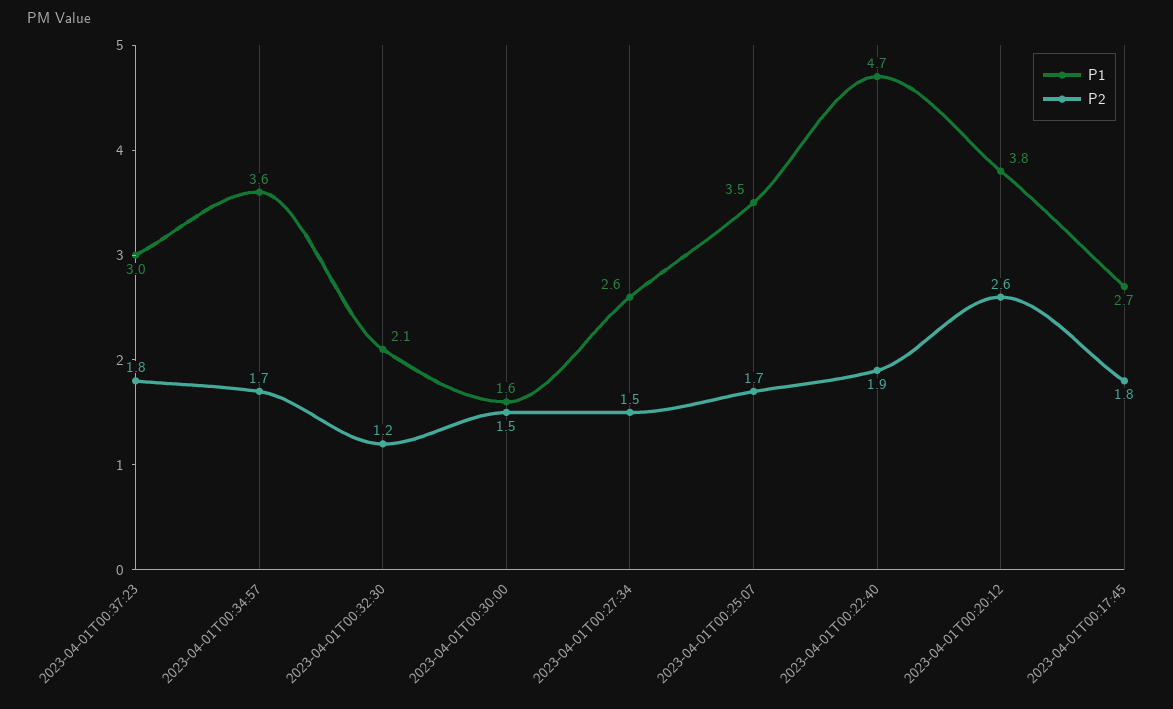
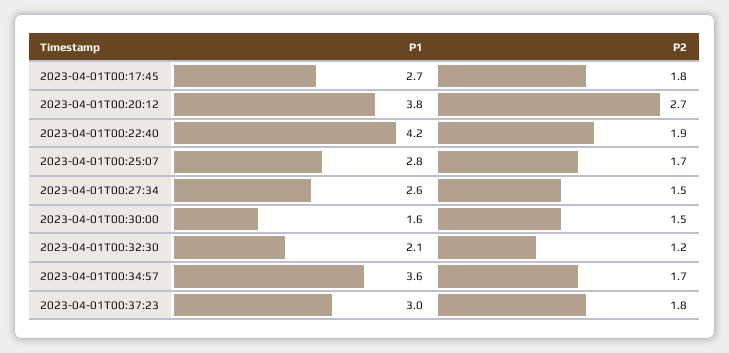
P1, 2023-04-01T00:25:07: 3.5 -> 2.8
P1, 2023-04-01T00:22:40: 4.7 -> 4.2
P2, 2023-04-01T00:20:12: 2.6 -> 2.7

